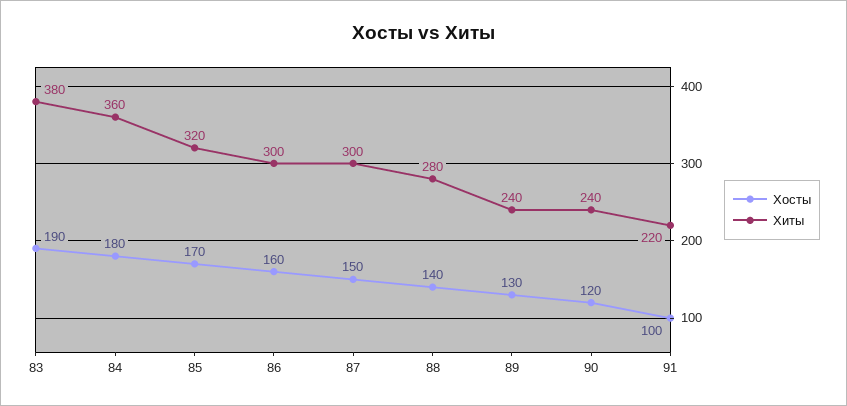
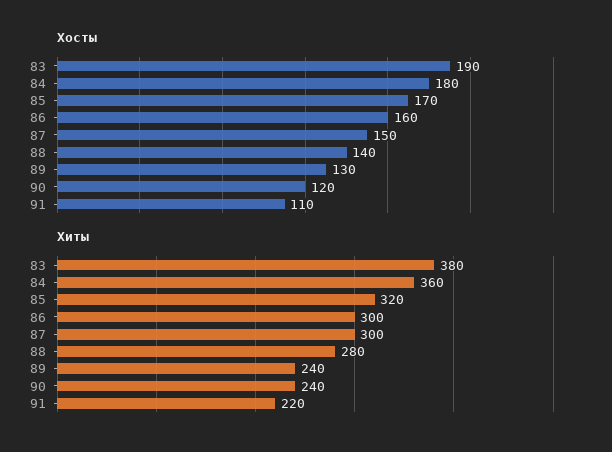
Хосты, 91: 100 -> 110

